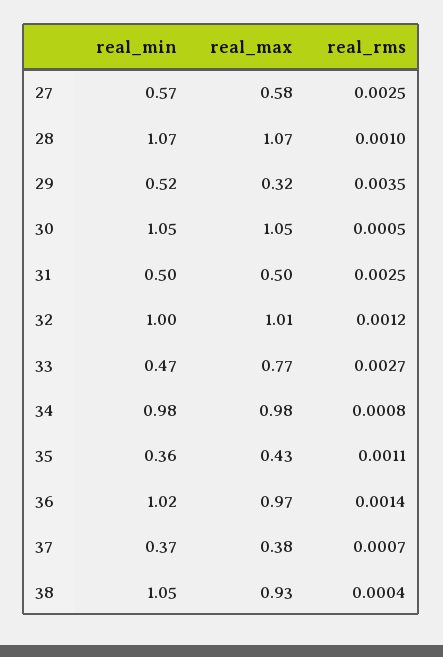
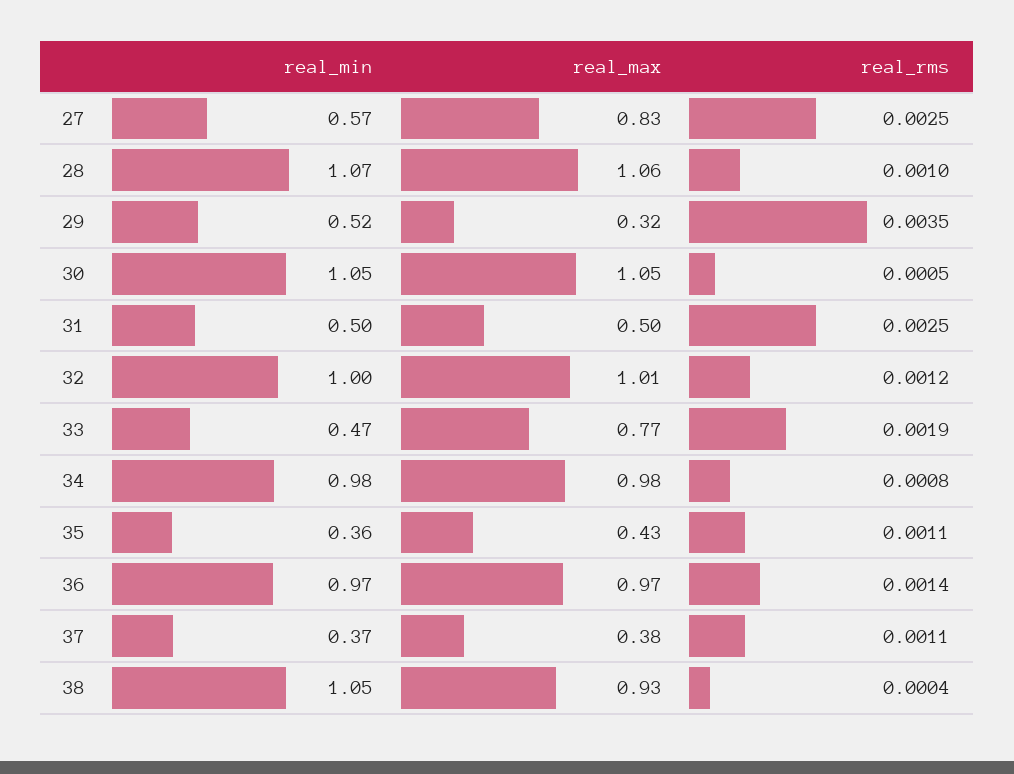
real_max, 27: 0.58 -> 0.83
real_max, 28: 1.07 -> 1.06
real_rms, 33: 0.0027 -> 0.0019
real_min, 36: 1.02 -> 0.97
real_rms, 37: 0.0007 -> 0.0011

